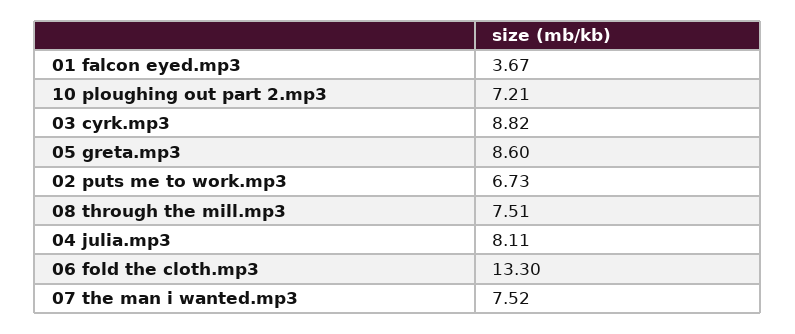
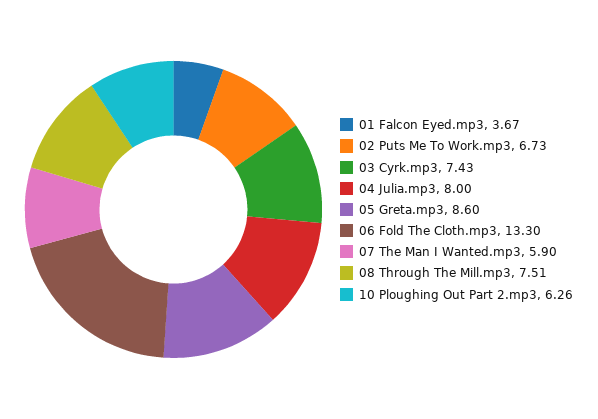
10 ploughing out part 2.mp3: 7.21 -> 6.26
03 cyrk.mp3: 8.82 -> 7.43
04 julia.mp3: 8.11 -> 8
07 the man i wanted.mp3: 7.52 -> 5.9

